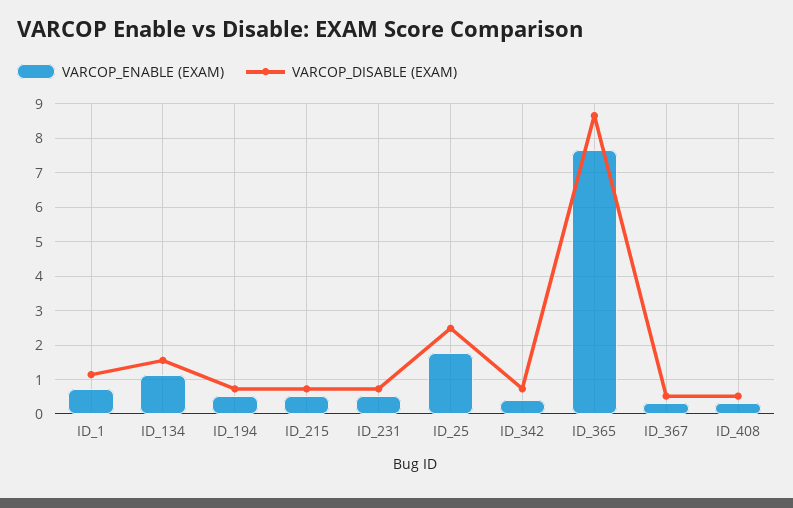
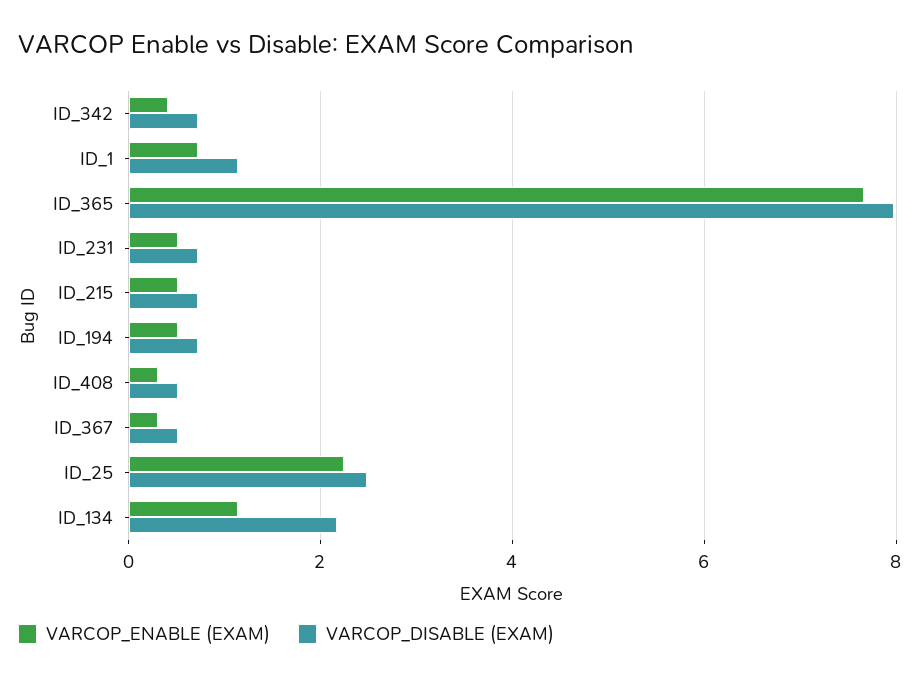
VARCOP_DISABLE (EXAM), ID_134: 1.6 -> 2.2
VARCOP_ENABLE (EXAM), ID_25: 1.8 -> 2.2
VARCOP_DISABLE (EXAM), ID_365: 8.6 -> 8

